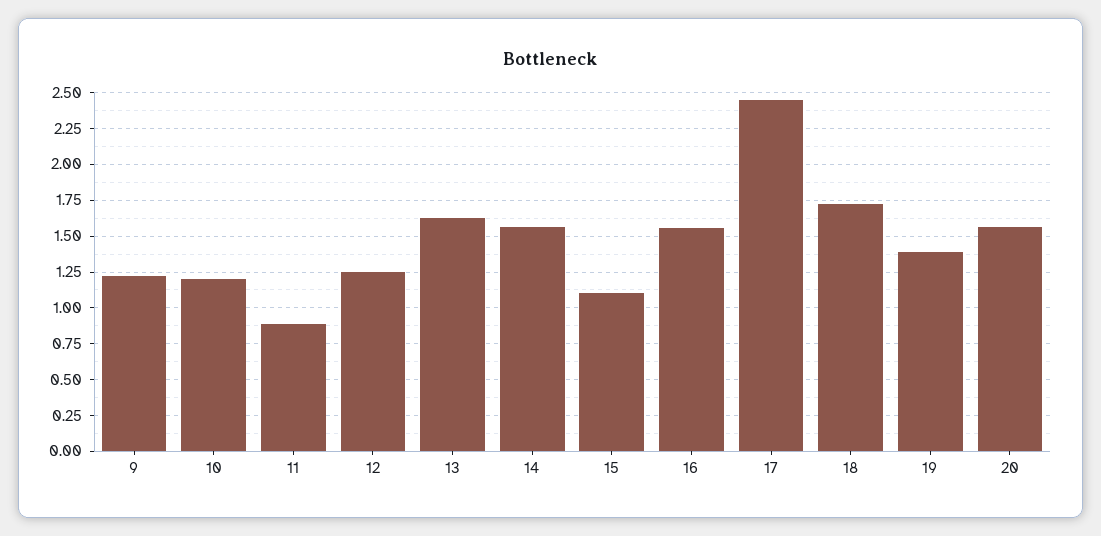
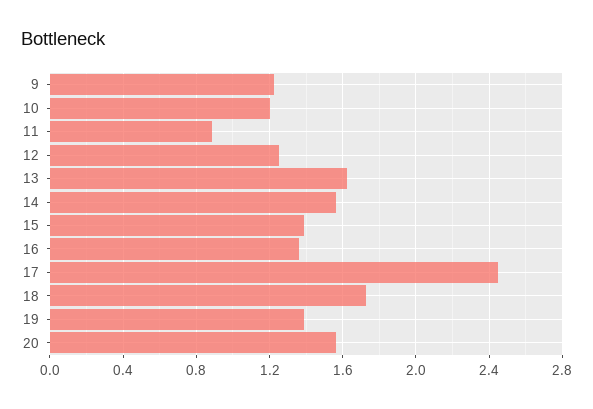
15: 1.1 -> 1.4
16: 1.55 -> 1.35

